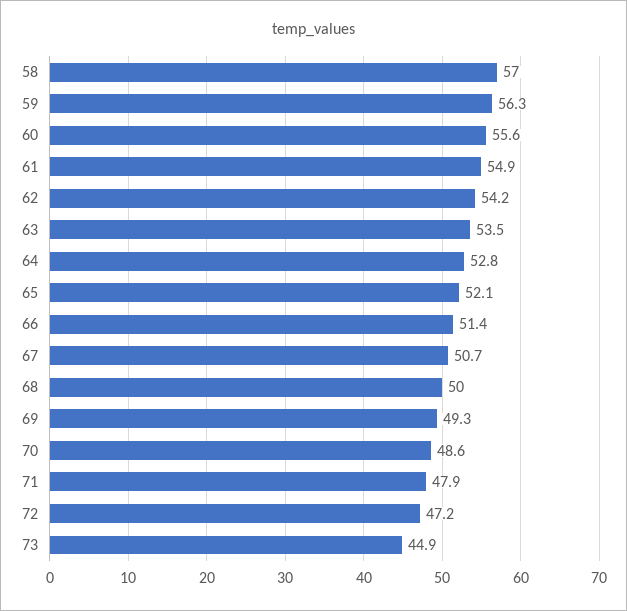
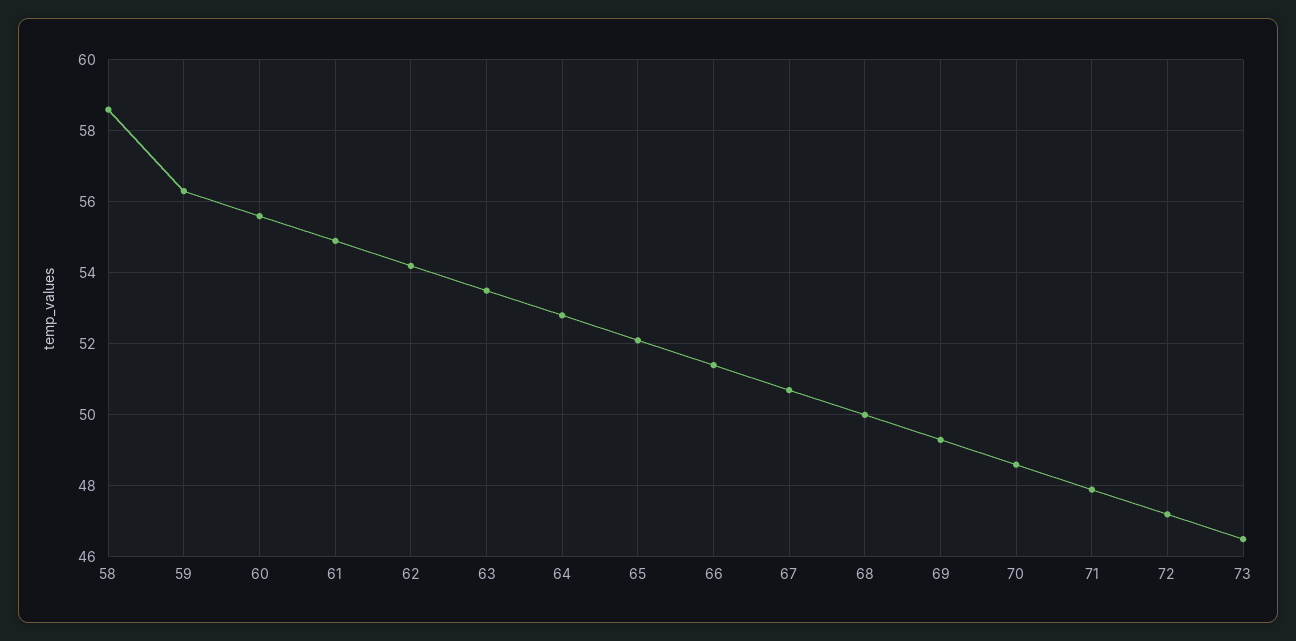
58: 57 -> 58.5
73: 44.9 -> 46.5

